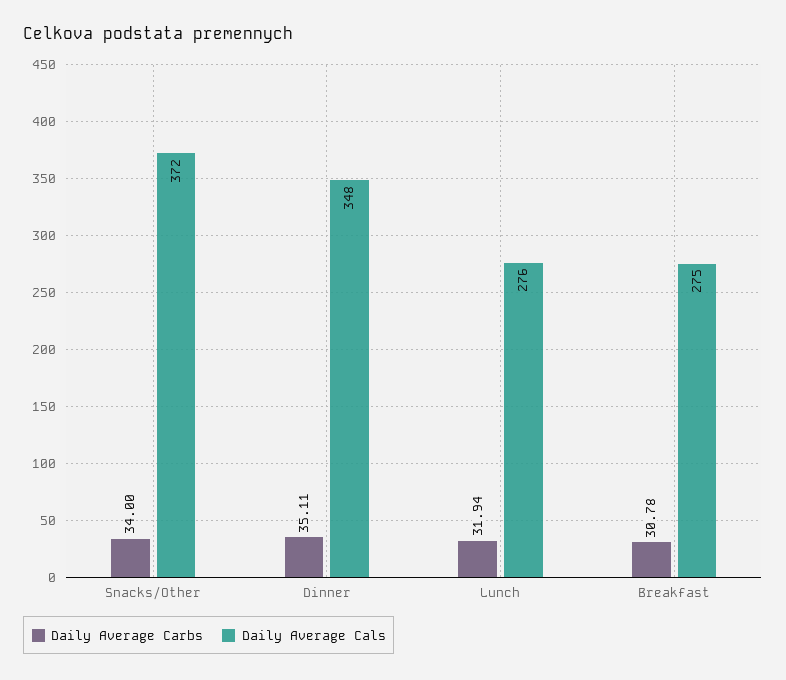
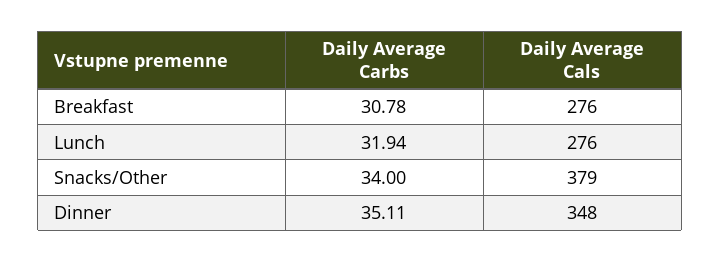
Daily Average Cals, Snacks/Other: 372 -> 379
Daily Average Cals, Breakfast: 275 -> 276

